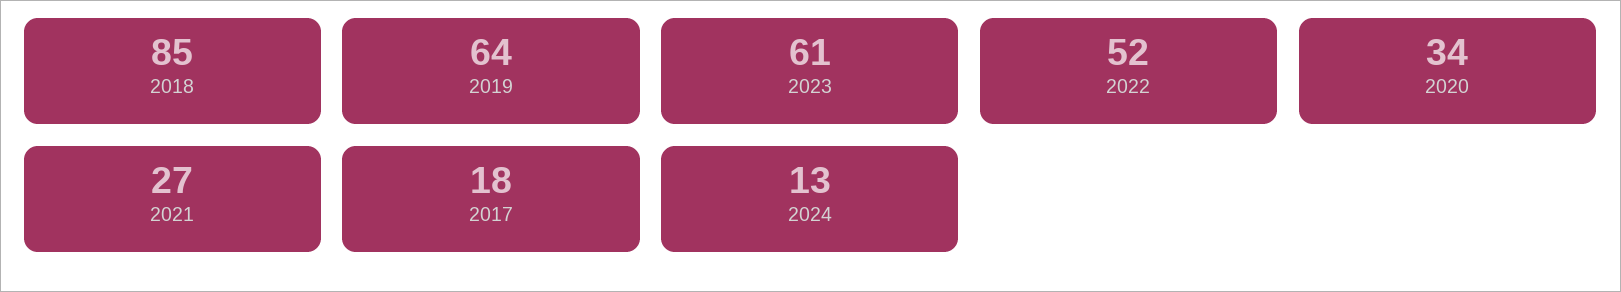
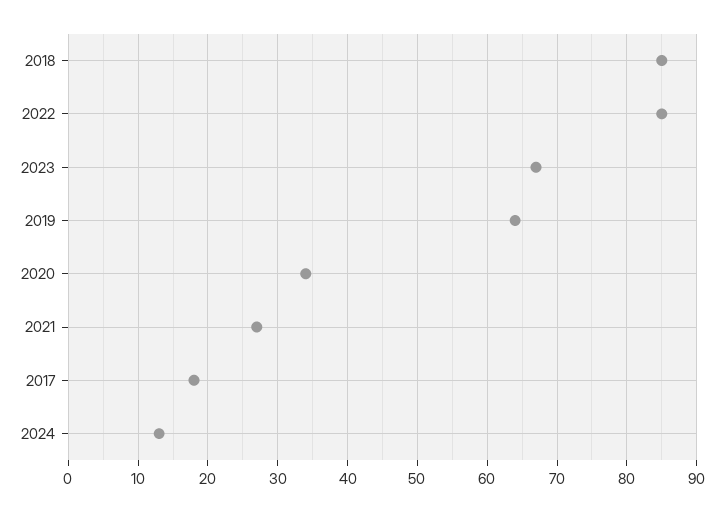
2023: 61 -> 67
2022: 52 -> 85

